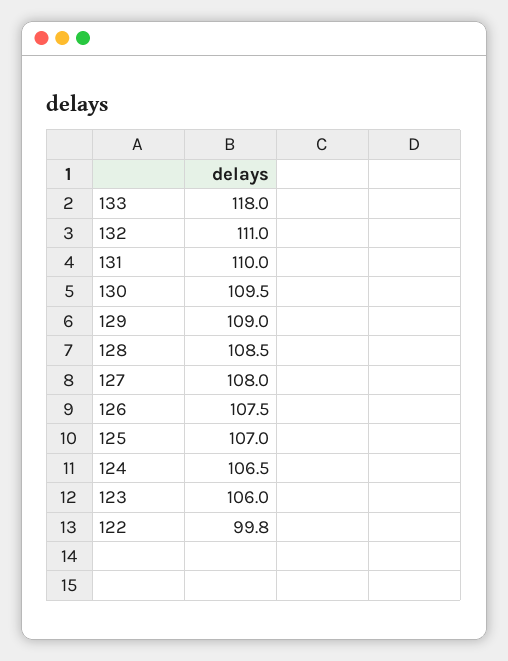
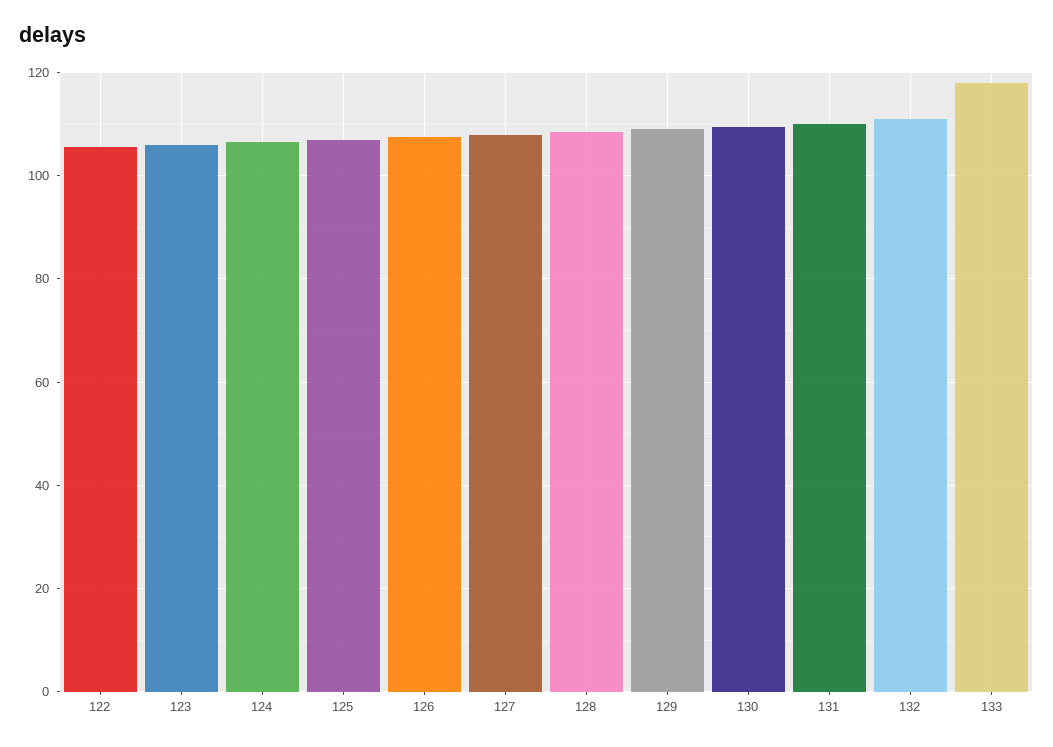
122: 99.8 -> 106

